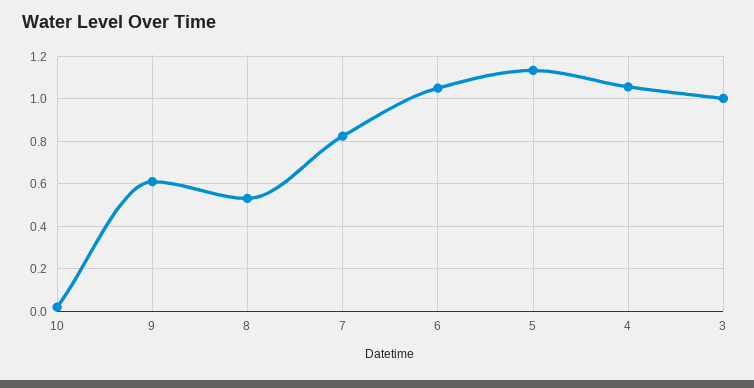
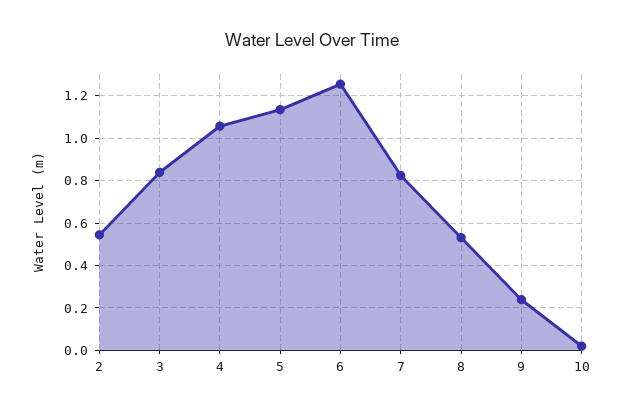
9: 0.6 -> 0.25
6: 1.05 -> 1.25
3: 1 -> 0.85
2: none -> 0.55

